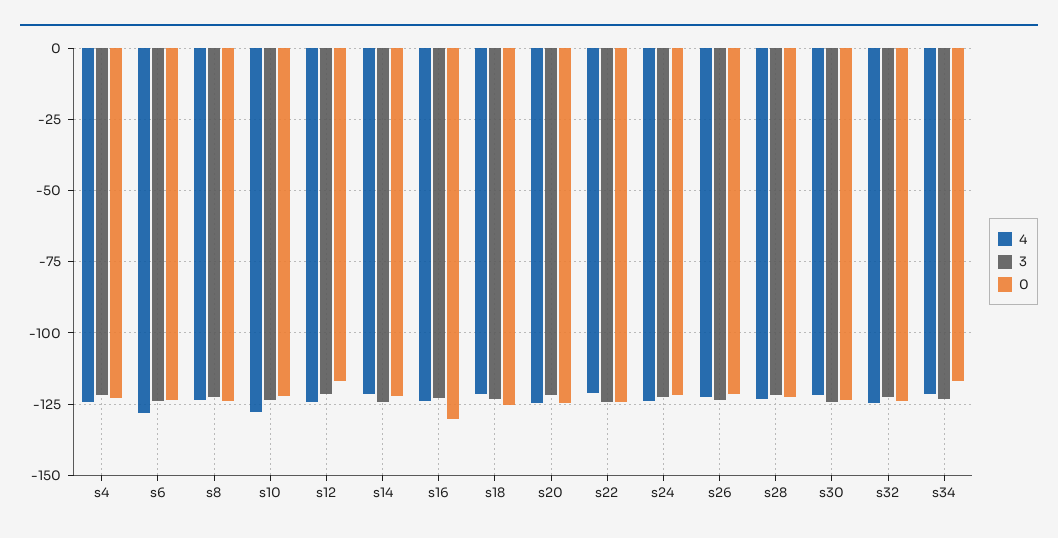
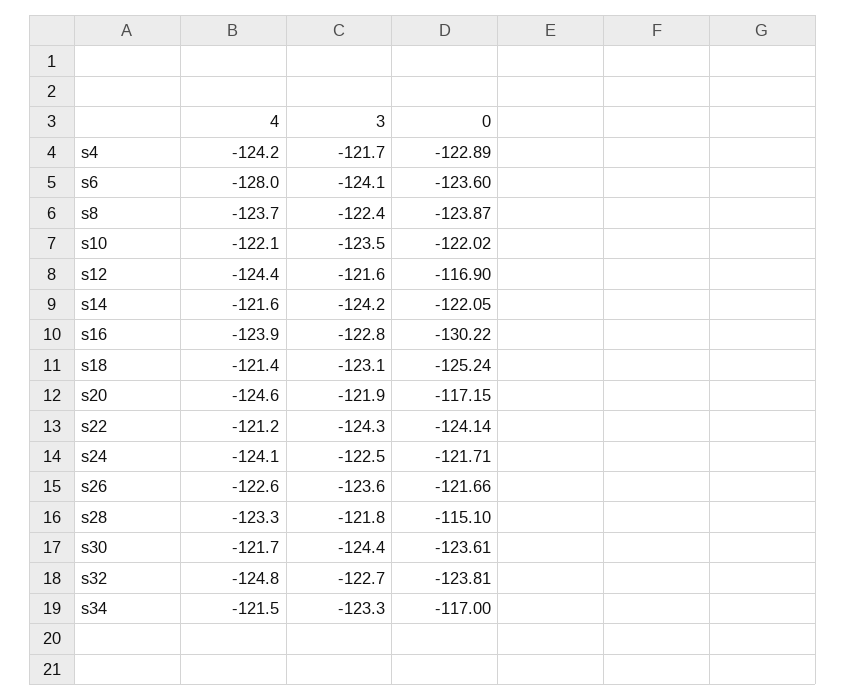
4, s10: -127.5 -> -122.1
0, s20: -125 -> -117.15
0, s28: -122.5 -> -115.1

